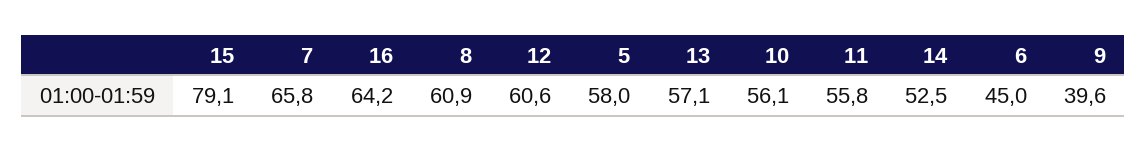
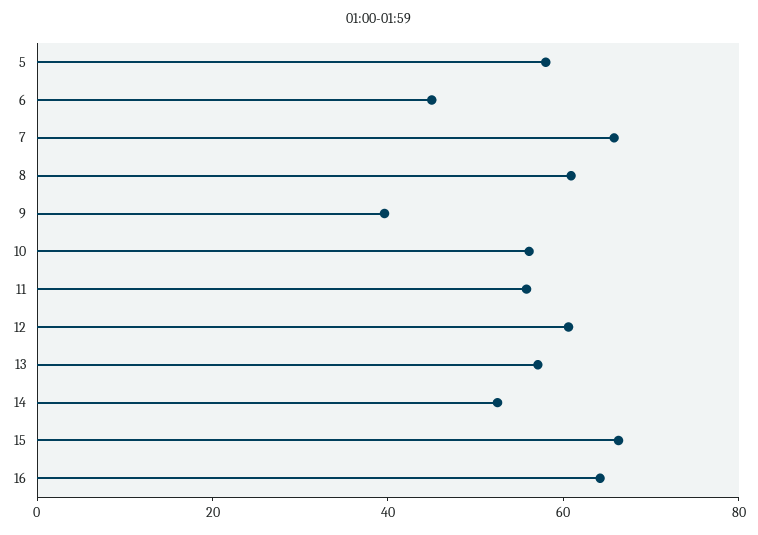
15: 79.1 -> 65

